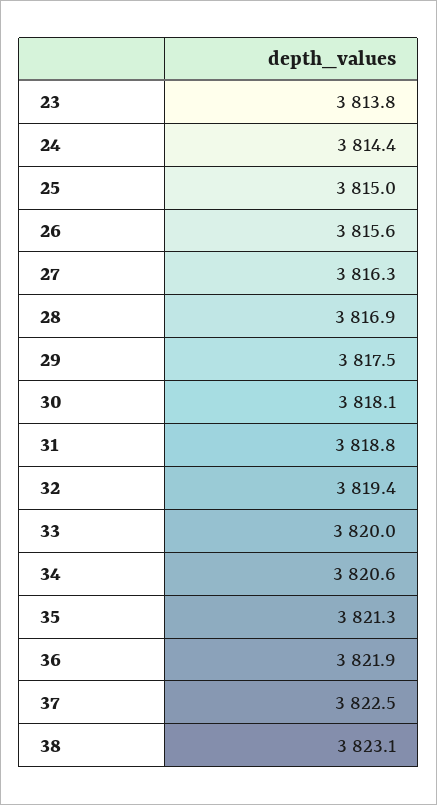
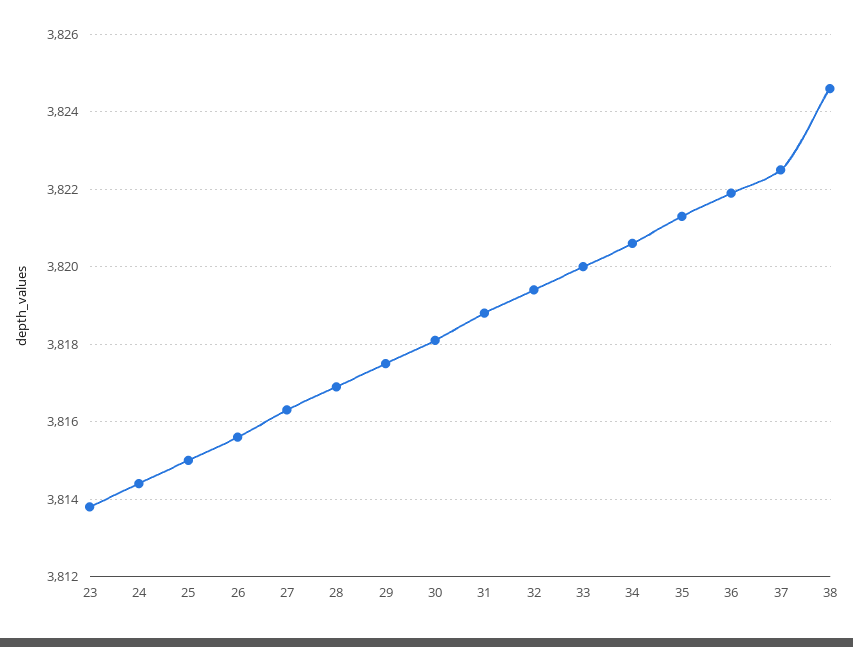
38: 3823.1 -> 3824.5

